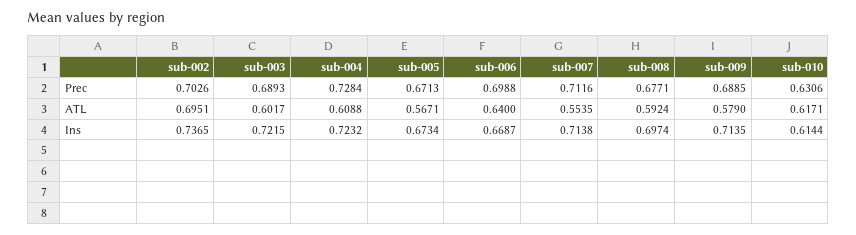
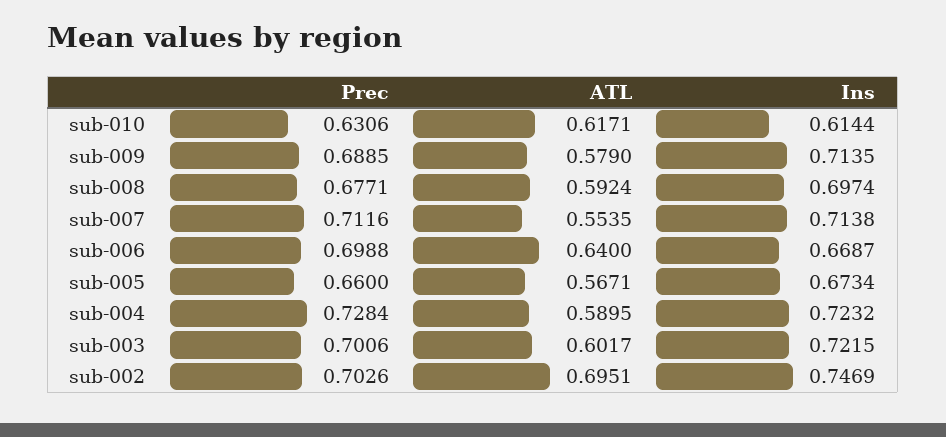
sub-003, Prec: 0.6893 -> 0.7006
sub-005, Prec: 0.6713 -> 0.66
sub-004, ATL: 0.6088 -> 0.5895
sub-002, Ins: 0.7365 -> 0.7469

